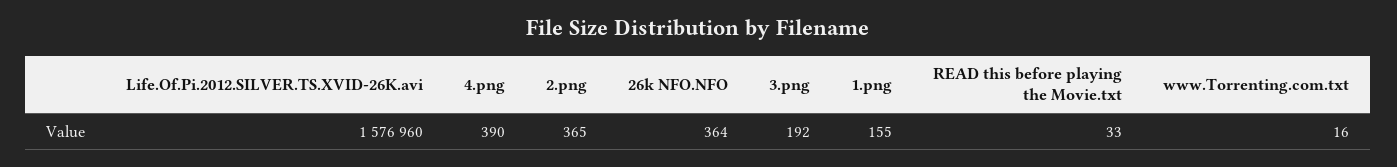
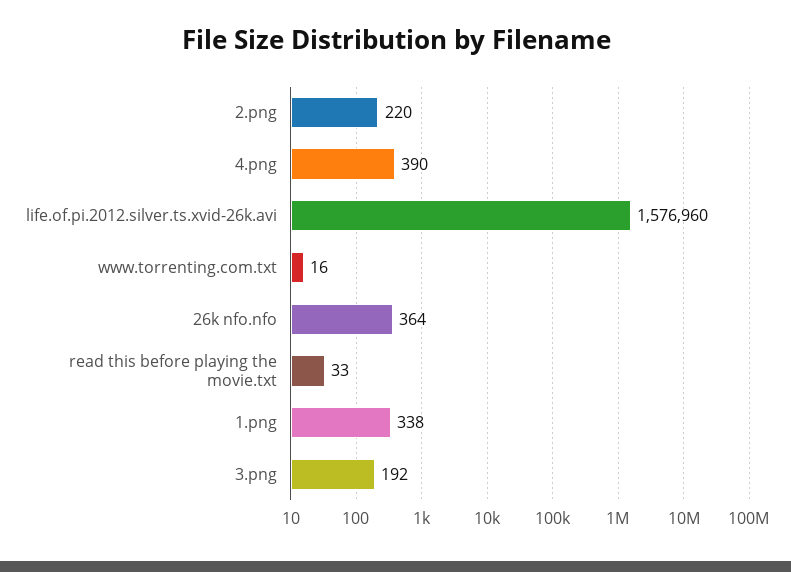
2.png: 365 -> 220
1.png: 155 -> 338

